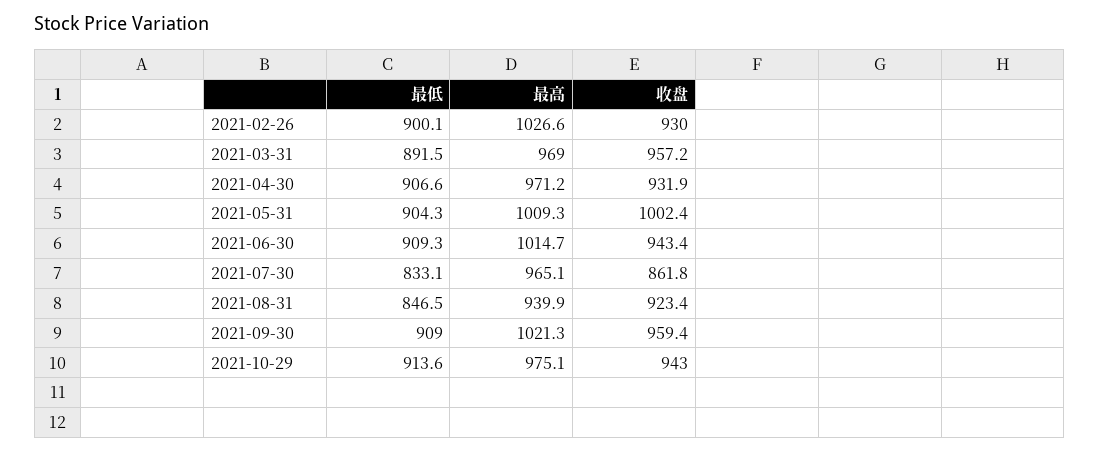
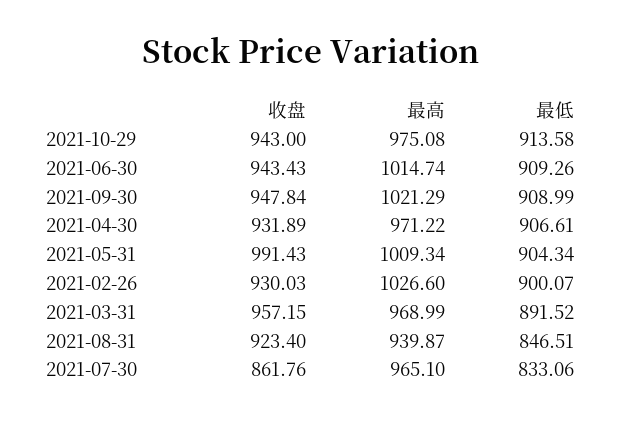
收盘, 2021-05-31: 1002.4 -> 991.43
收盘, 2021-09-30: 959.4 -> 947.84

